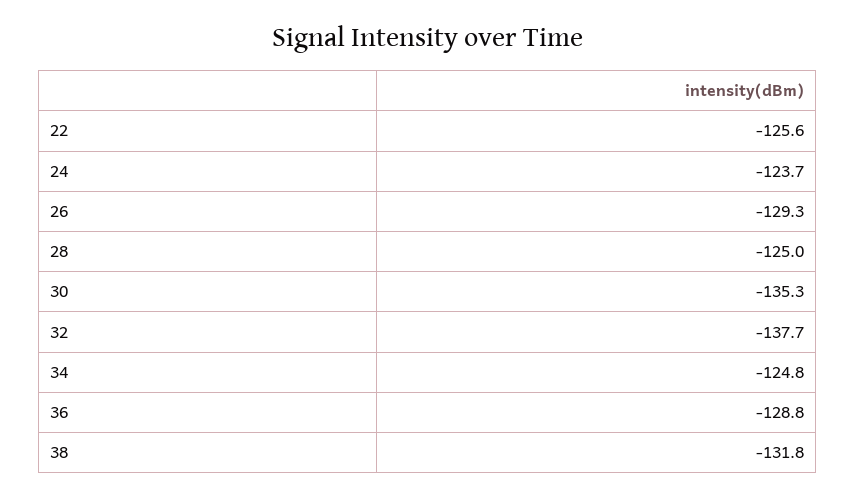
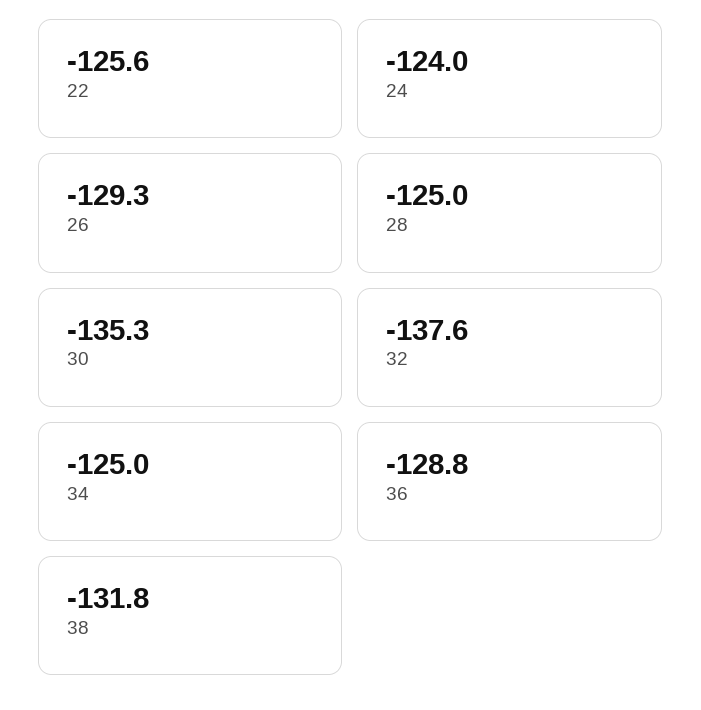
24: -123.7 -> -124
32: -137.7 -> -137.6
34: -124.8 -> -125

